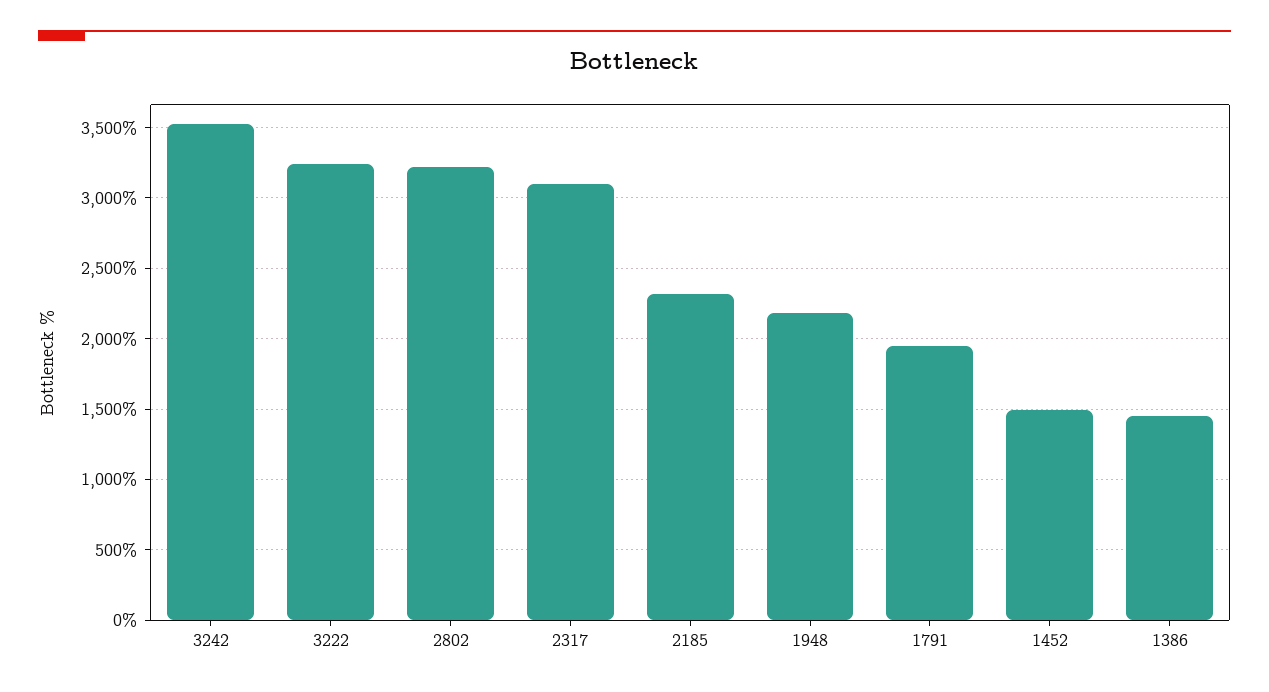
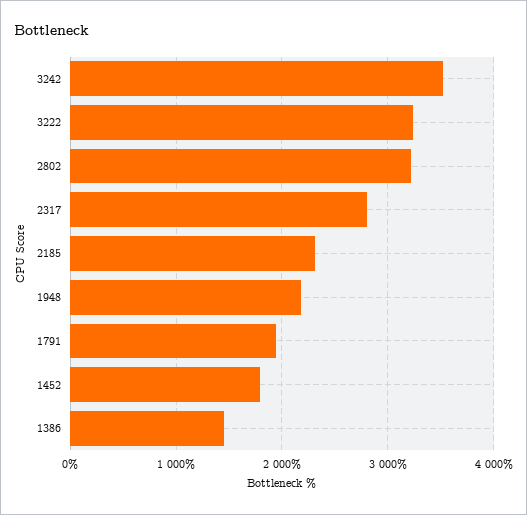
2317: 3100 -> 2800
1452: 1500 -> 1800

